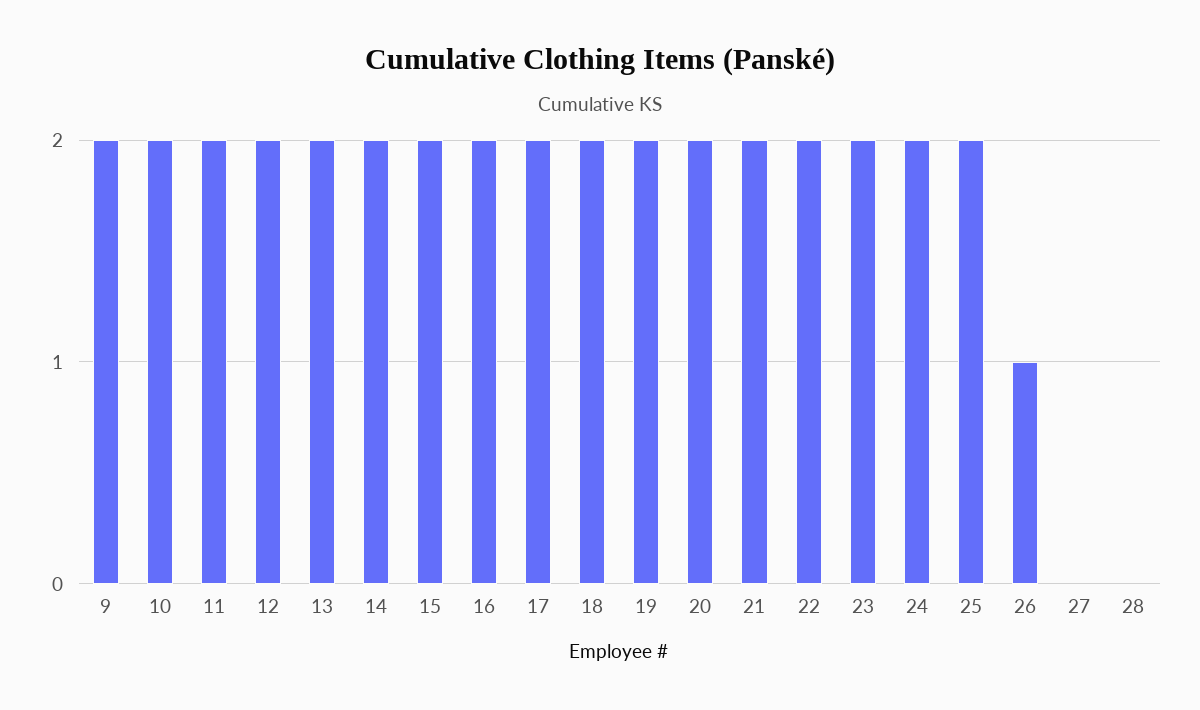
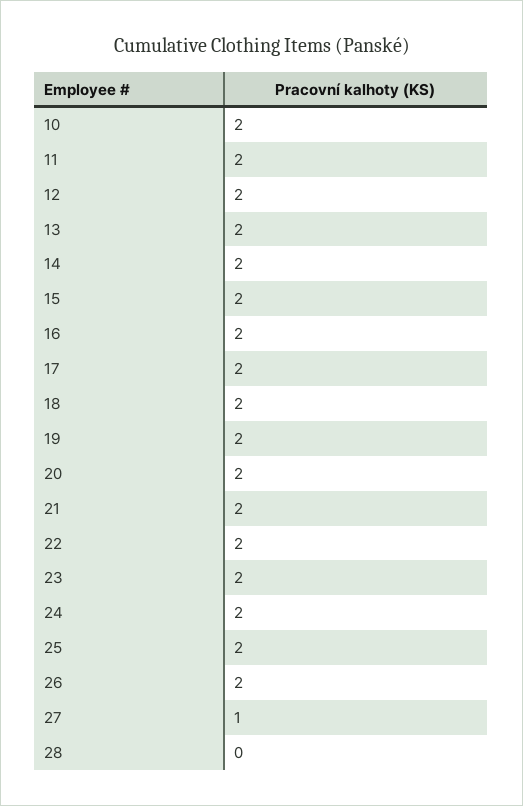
9: 2 -> none
26: 1 -> 2
27: 0 -> 1

